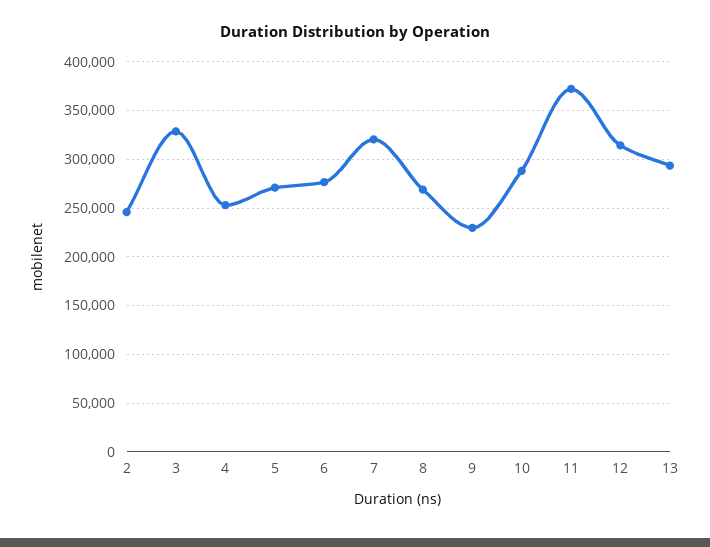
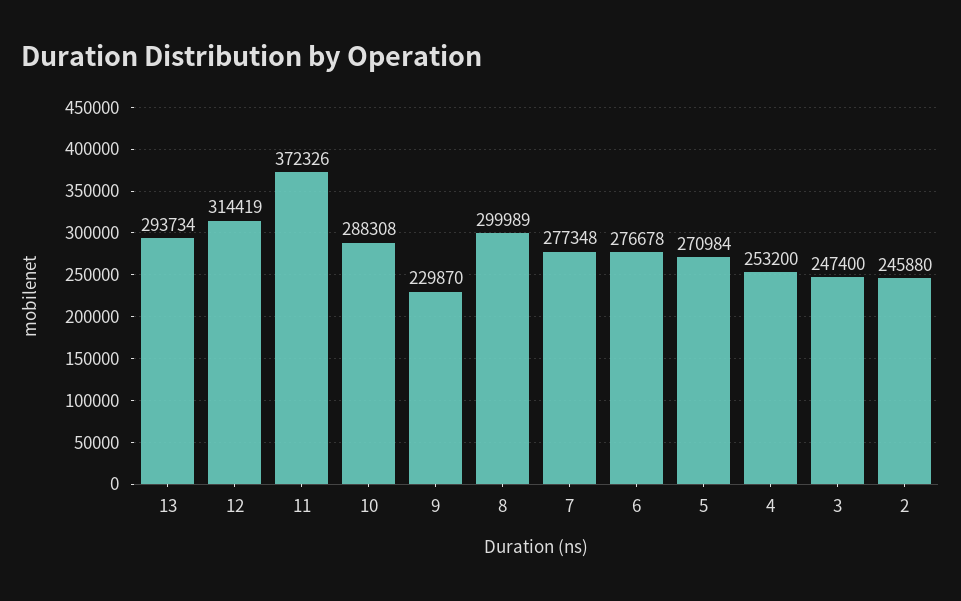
3: 330000 -> 247400
7: 320000 -> 277348
8: 270000 -> 299989

